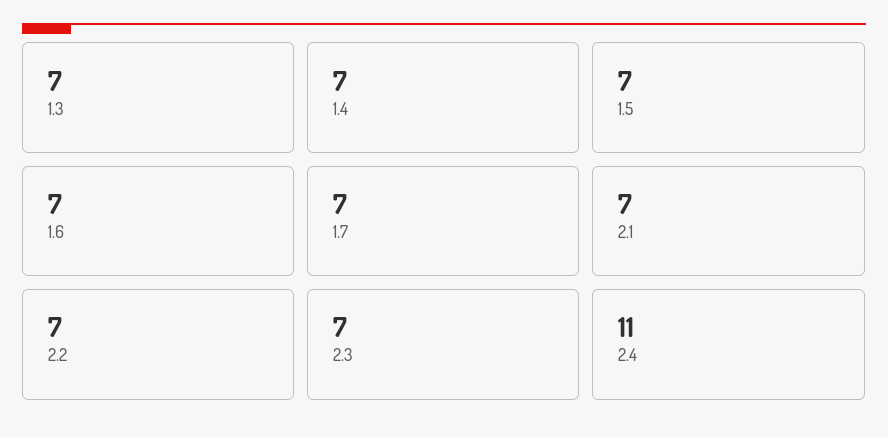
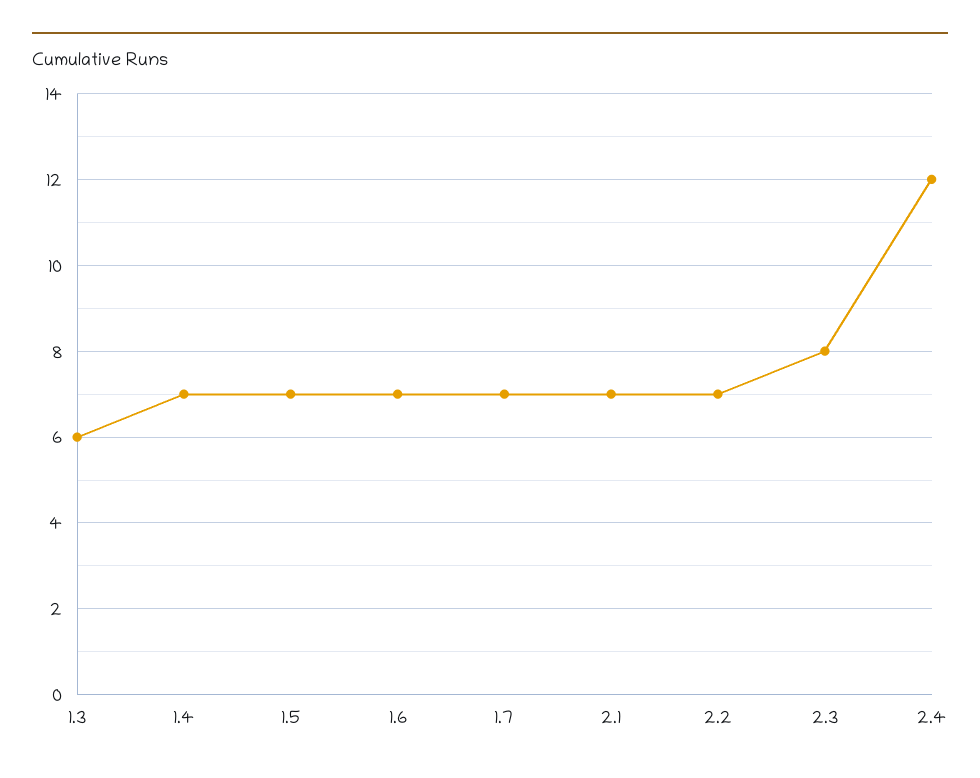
1.3: 7 -> 6
2.3: 7 -> 8
2.4: 11 -> 12

